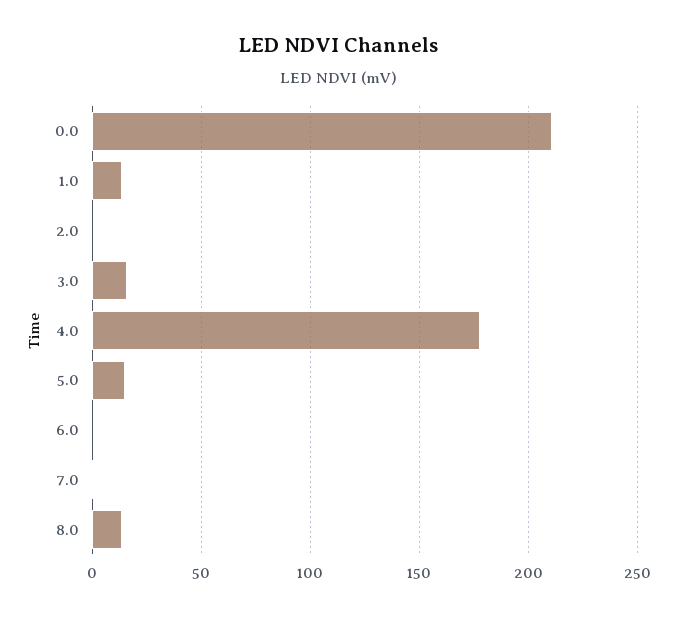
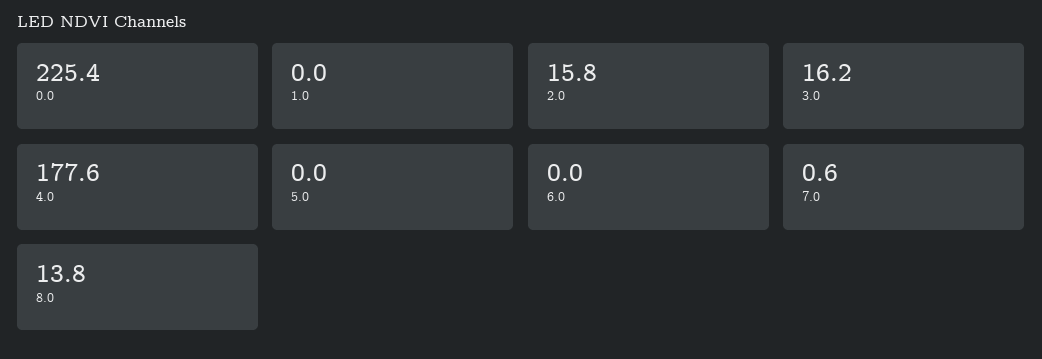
0.0: 210 -> 225.4
1.0: 15 -> 0
2.0: 0 -> 15.8
5.0: 15 -> 0

